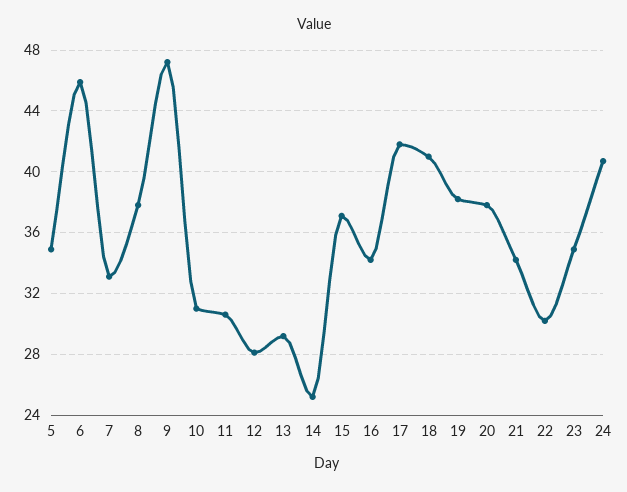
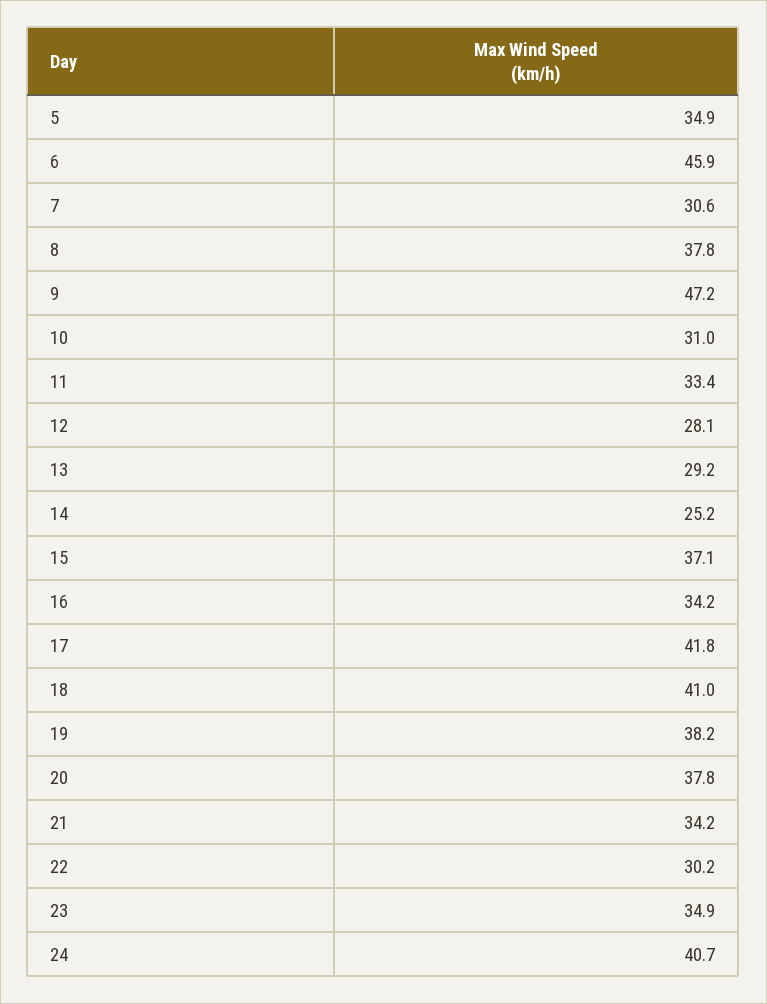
7: 33 -> 30.6
11: 30.5 -> 33.4

